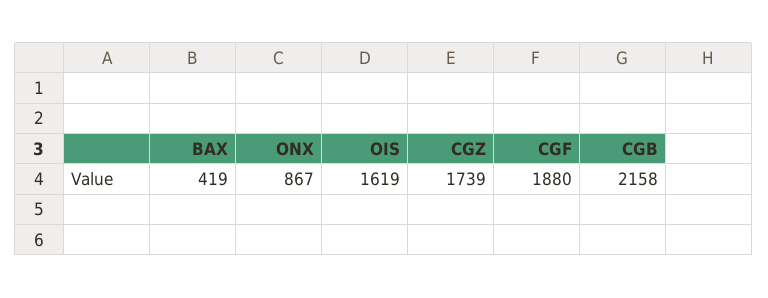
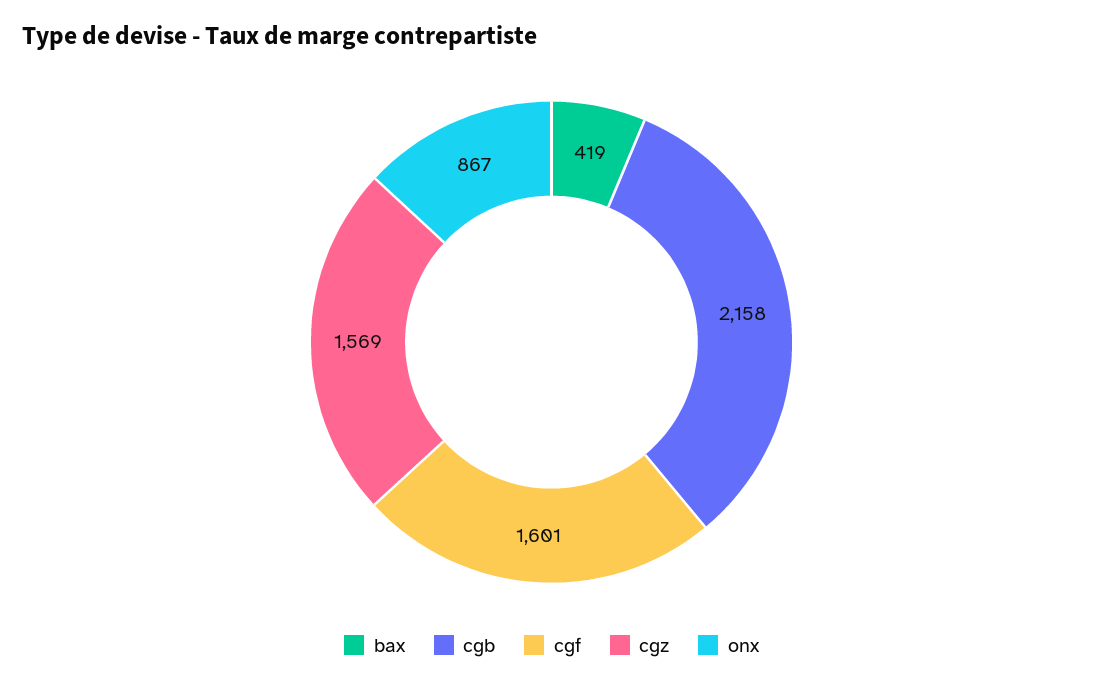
OIS: 1619 -> none
CGZ: 1739 -> 1569
CGF: 1880 -> 1601

